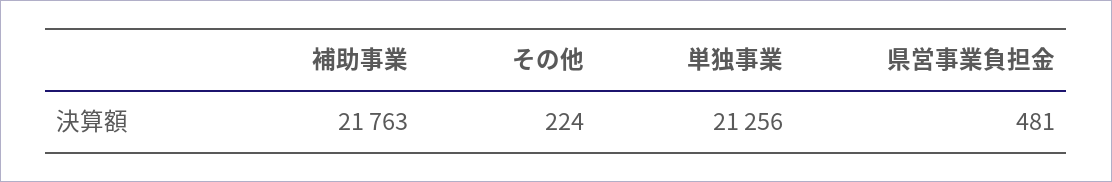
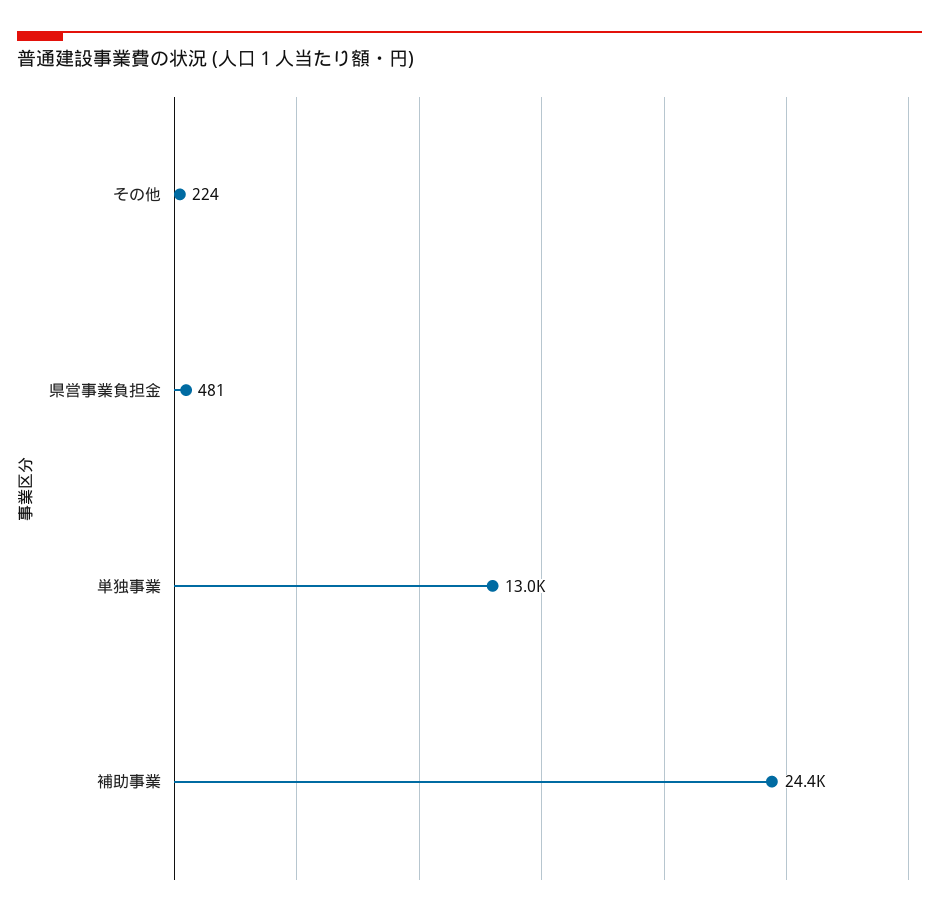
補助事業: 21763 -> 24400
単独事業: 21256 -> 13000

